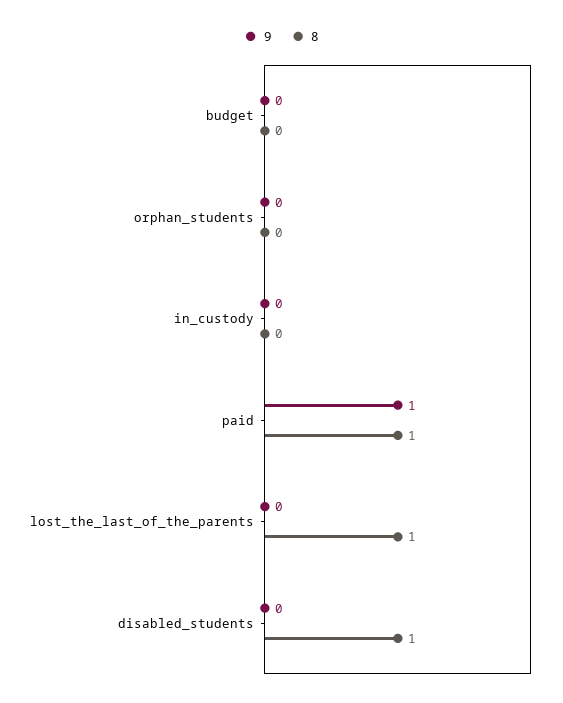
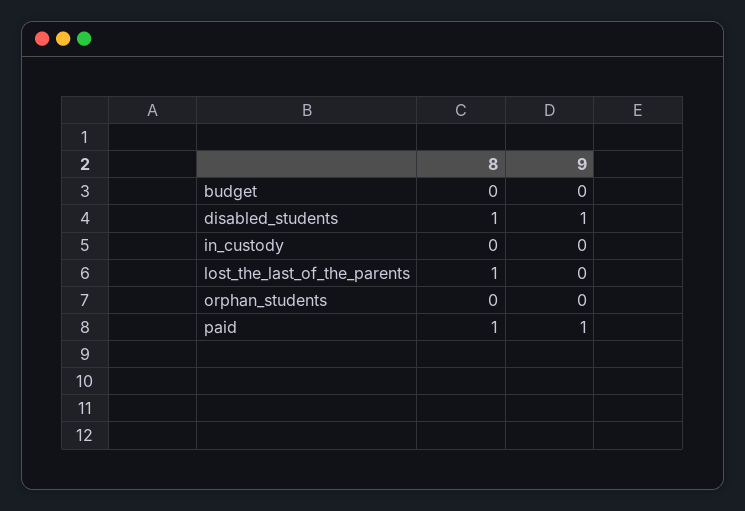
9, disabled_students: 0 -> 1

